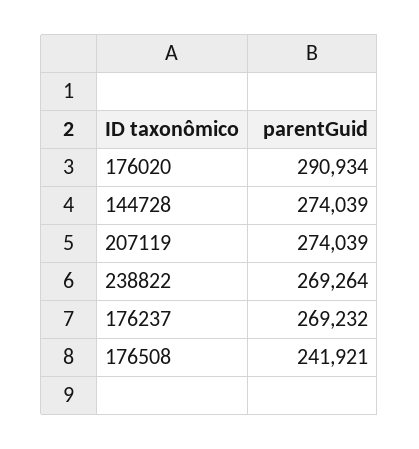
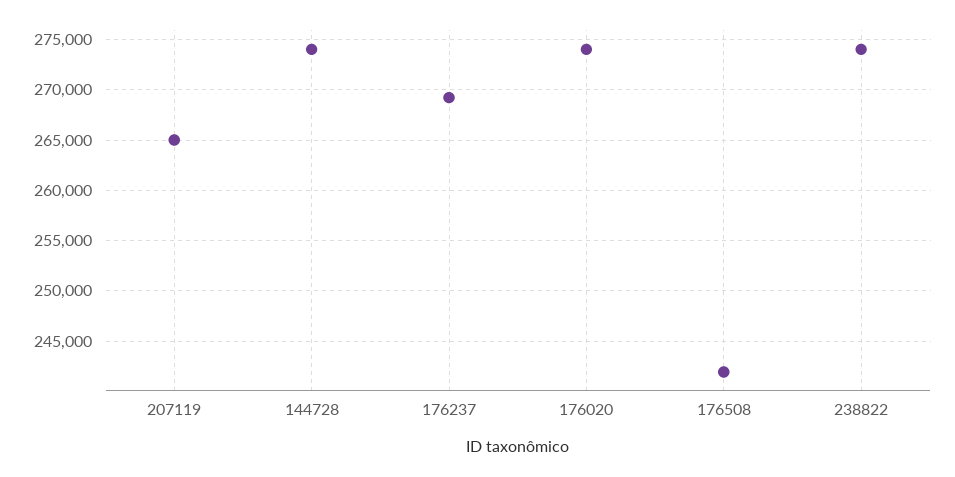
176020: 290934 -> 274000
207119: 274039 -> 265000
238822: 269264 -> 274000

